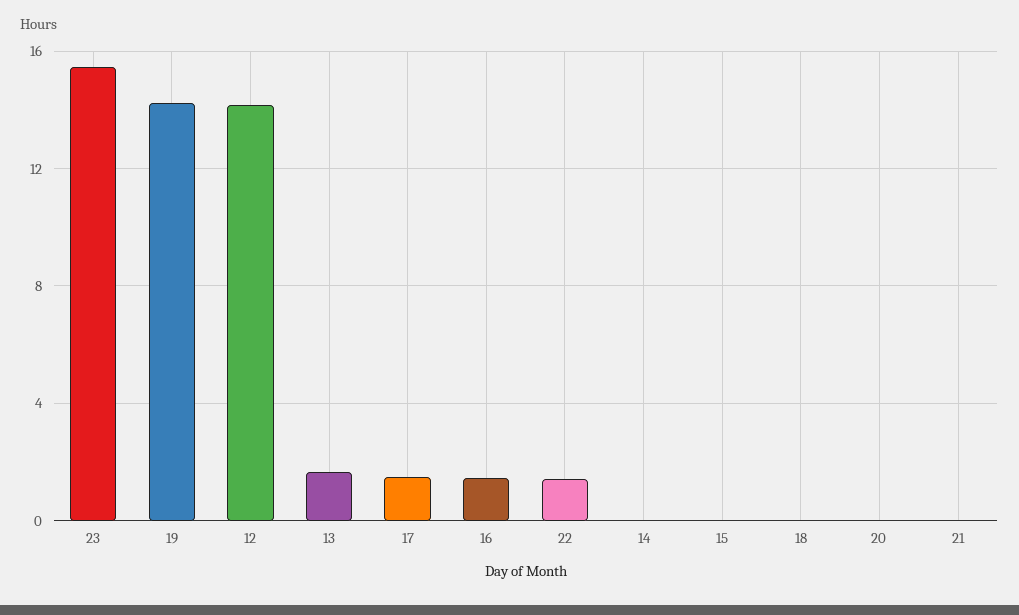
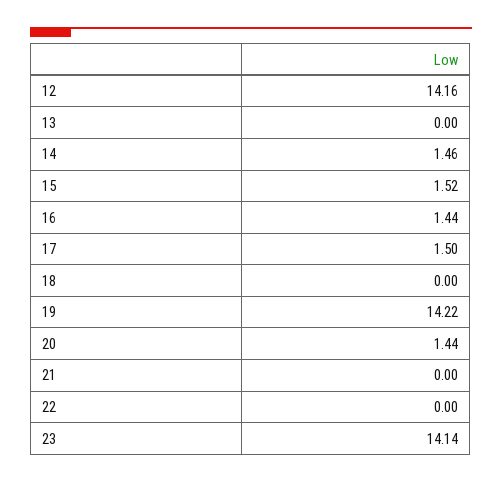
23: 15.5 -> 14.14
13: 1.5 -> 0
22: 1.5 -> 0
14: 0 -> 1.46
15: 0 -> 1.52
20: 0 -> 1.44

